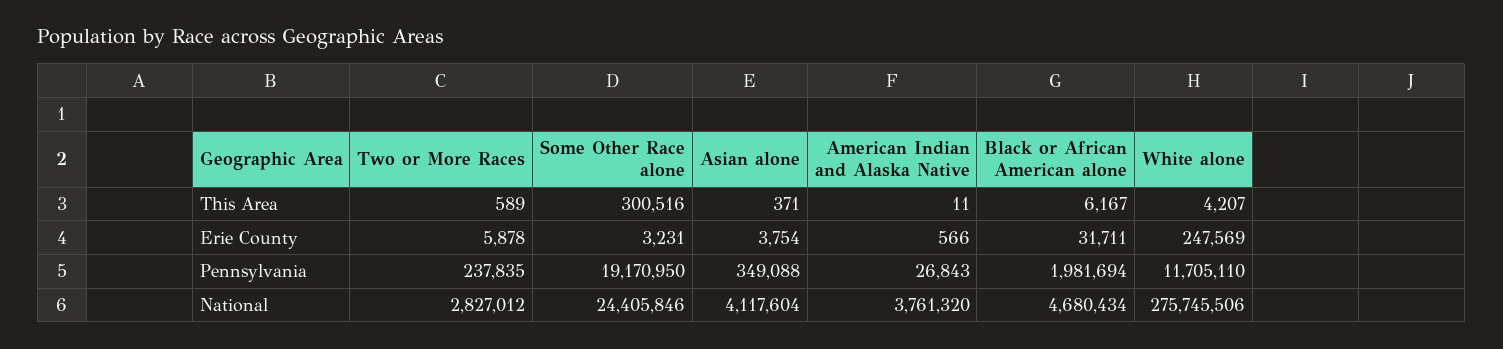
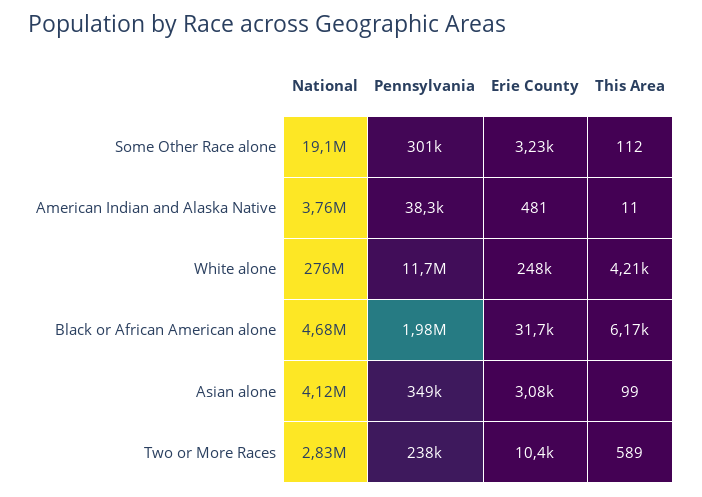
Some Other Race alone, This Area: 300516 -> 112
Asian alone, This Area: 371 -> 99
Two or More Races, Erie County: 5878 -> 10400
Asian alone, Erie County: 3754 -> 3080
American Indian and Alaska Native, Erie County: 566 -> 481
Some Other Race alone, Pennsylvania: 19170950 -> 301000
American Indian and Alaska Native, Pennsylvania: 26843 -> 38300
Some Other Race alone, National: 24405846 -> 19100000

